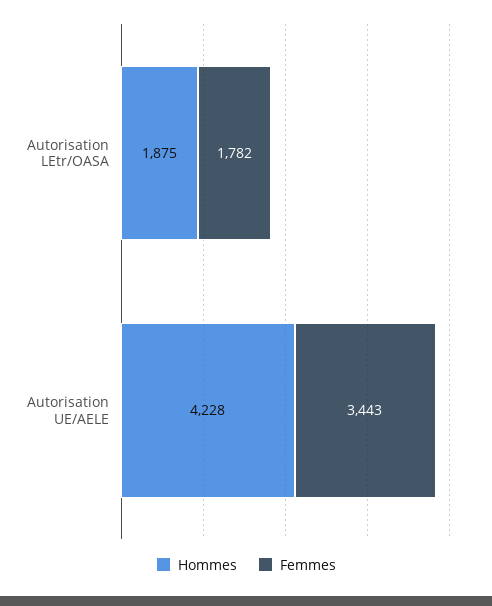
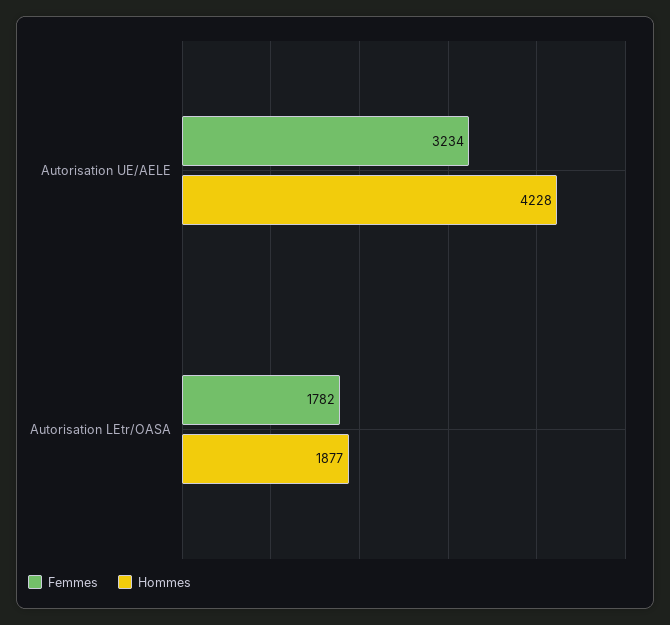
Hommes, Autorisation LEtr/OASA: 1875 -> 1877
Femmes, Autorisation UE/AELE: 3443 -> 3234

